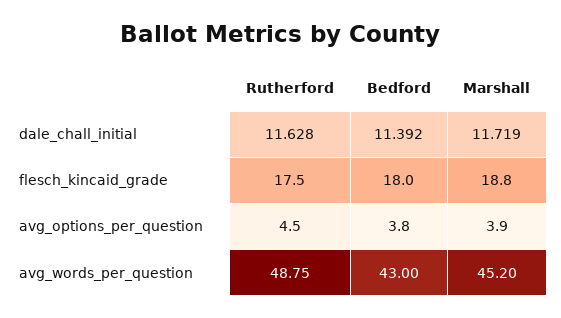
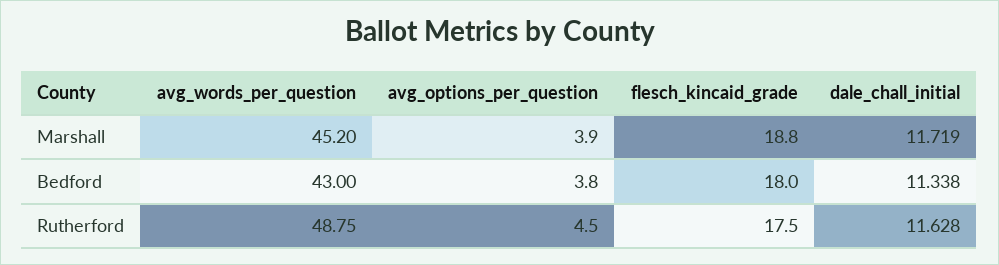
Bedford, dale_chall_initial: 11.392 -> 11.338

